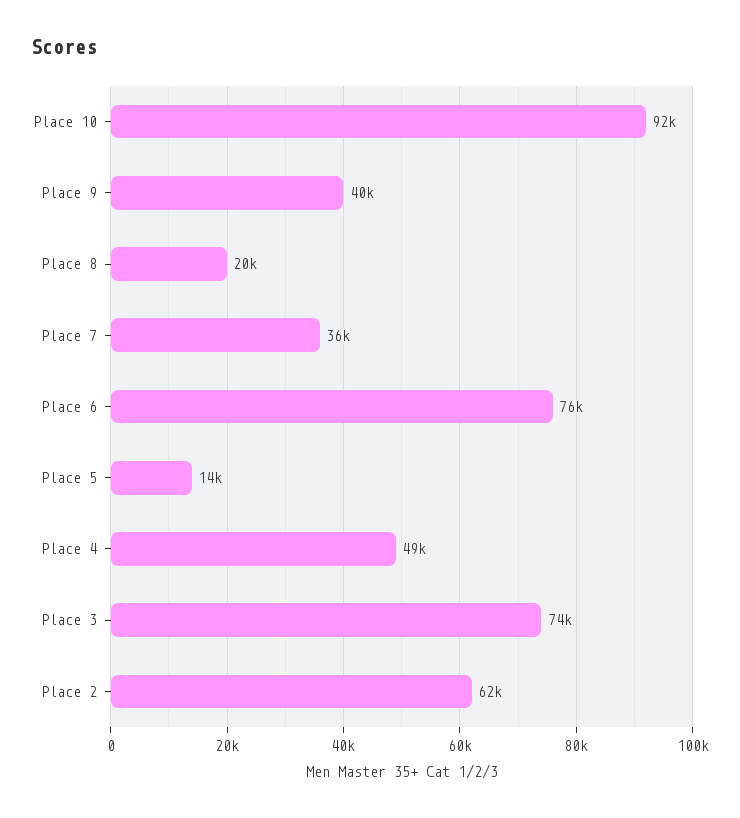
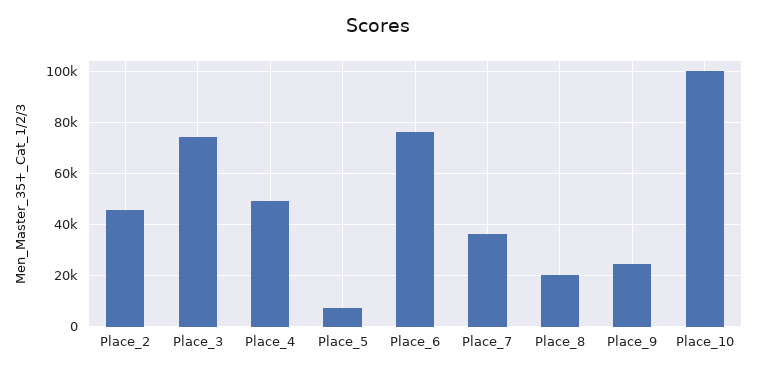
Place 10: 92000 -> 100000
Place 9: 40000 -> 25000
Place 5: 14000 -> 7500
Place 2: 62000 -> 45000

